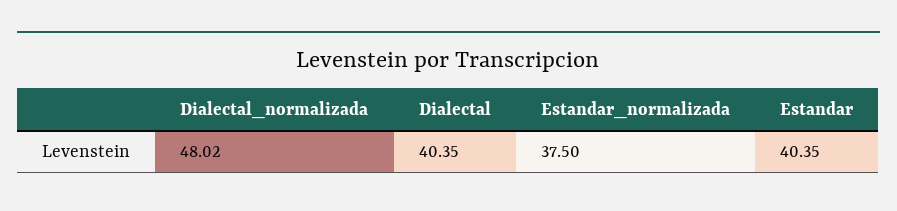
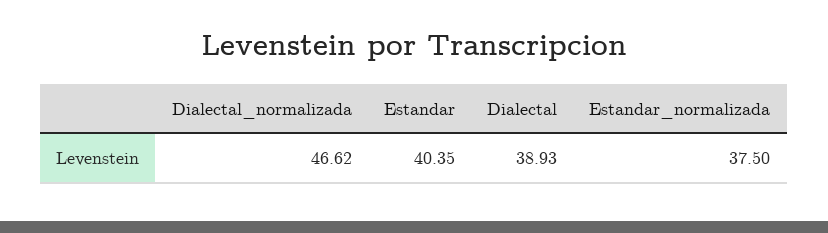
Dialectal_normalizada: 48.02 -> 46.62
Dialectal: 40.35 -> 38.93

